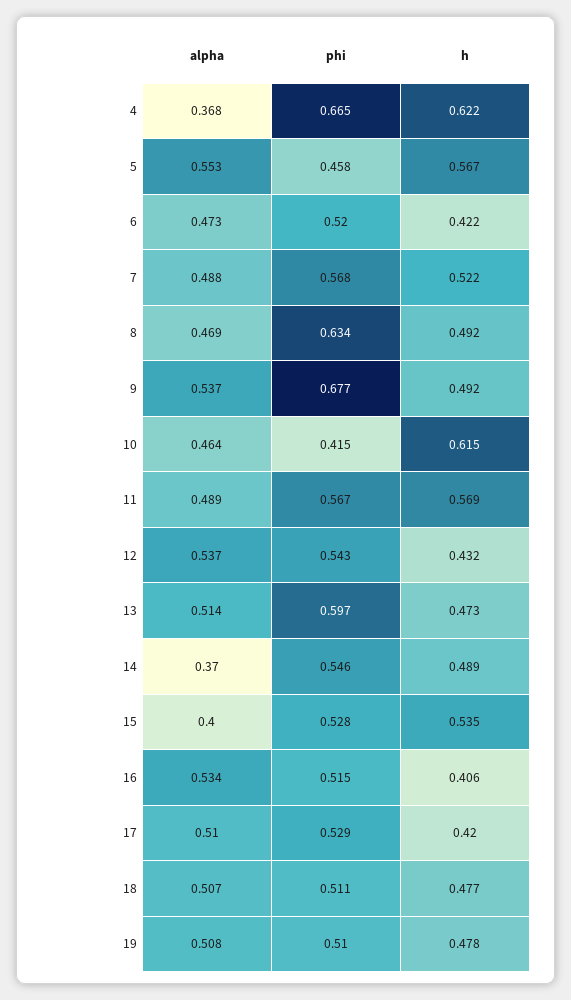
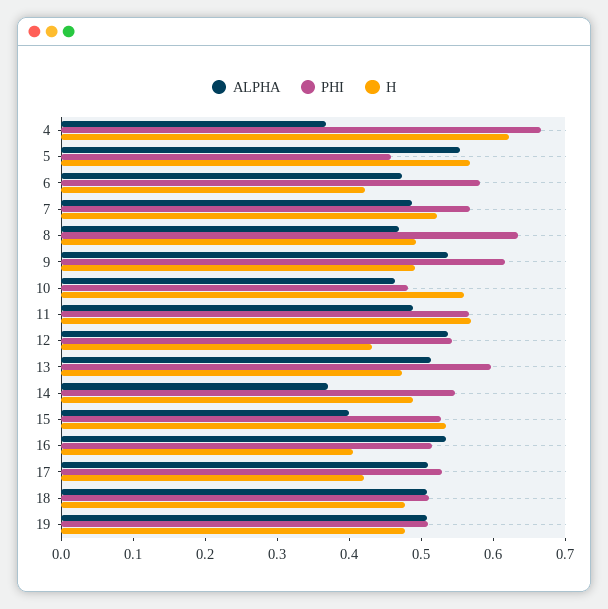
phi, 6: 0.52 -> 0.58
phi, 9: 0.677 -> 0.62
phi, 10: 0.415 -> 0.48
h, 10: 0.615 -> 0.56

